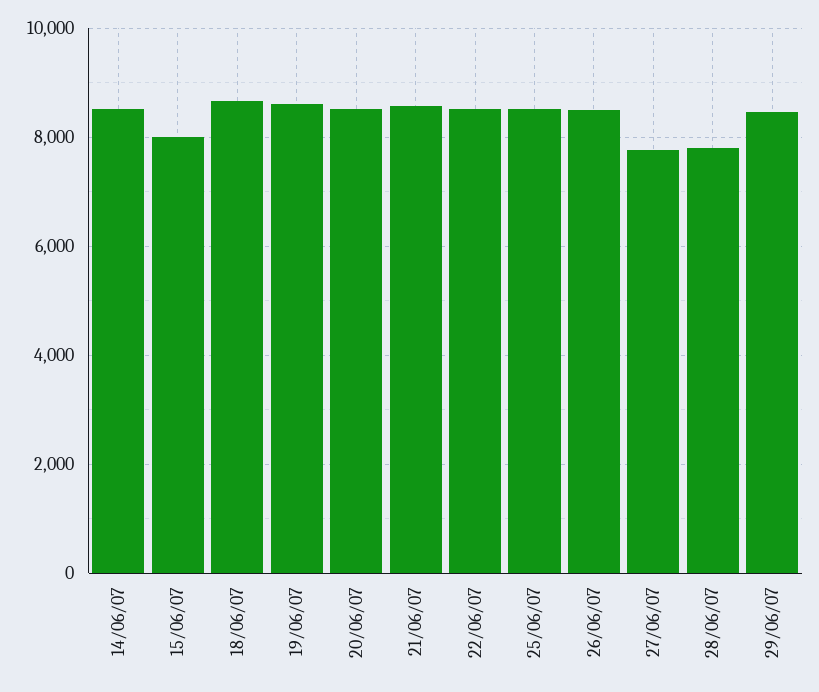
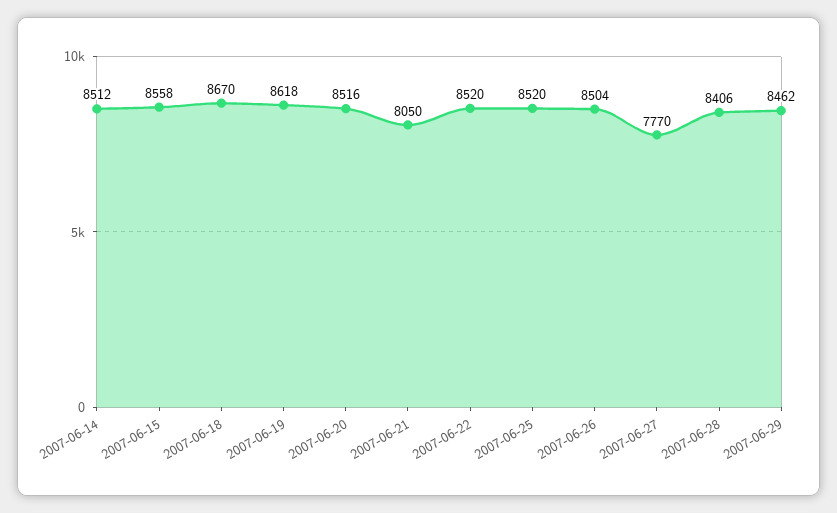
15/06/07: 8000 -> 8558
21/06/07: 8600 -> 8050
28/06/07: 7800 -> 8406

